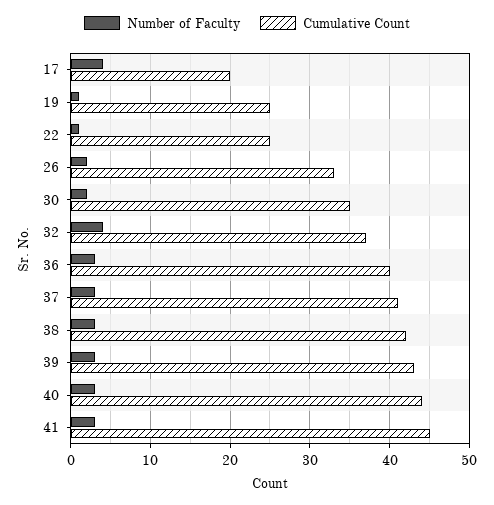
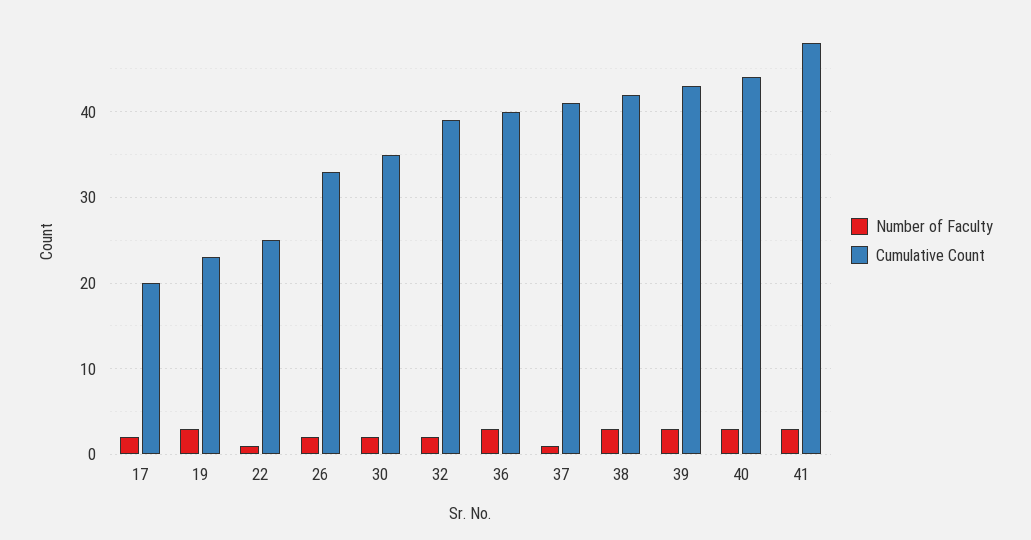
Number of Faculty, 17: 4 -> 2
Number of Faculty, 19: 1 -> 3
Cumulative Count, 19: 25 -> 23
Number of Faculty, 32: 4 -> 2
Cumulative Count, 32: 37 -> 39
Number of Faculty, 37: 3 -> 1
Cumulative Count, 41: 45 -> 48

